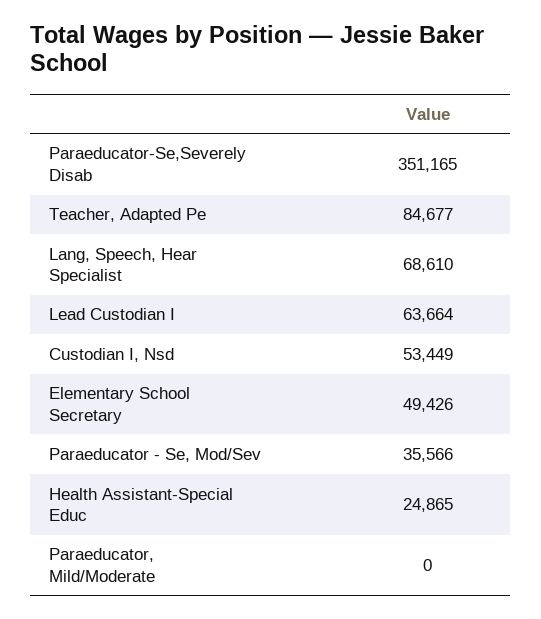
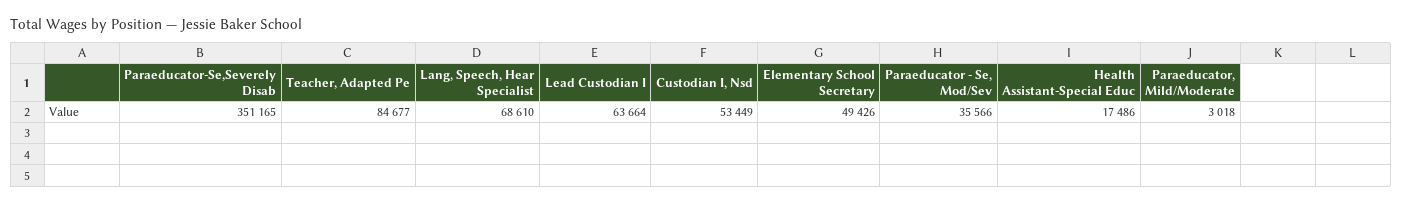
Health Assistant-Special Educ: 24865 -> 17486
Paraeducator, Mild/Moderate: 0 -> 3018

